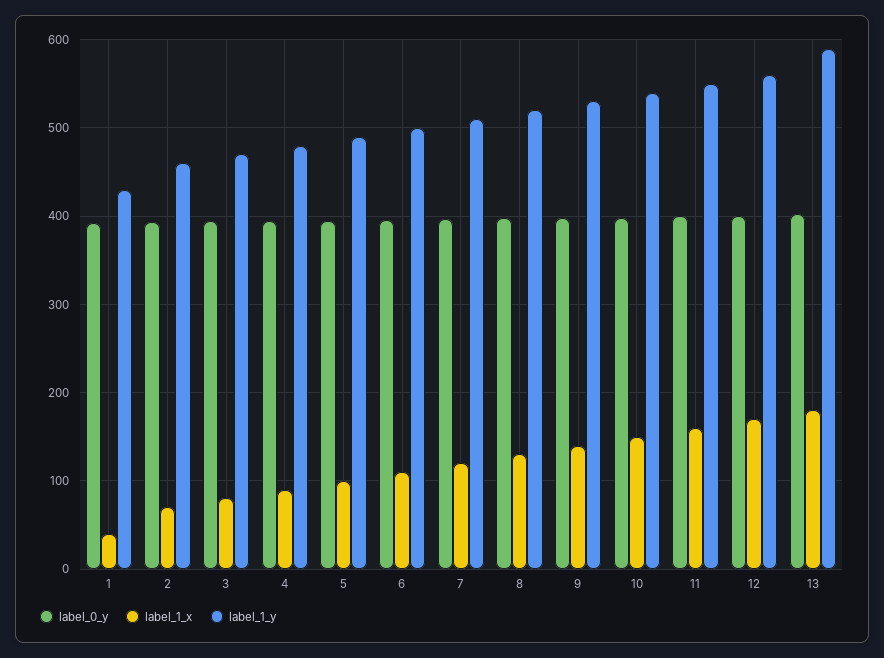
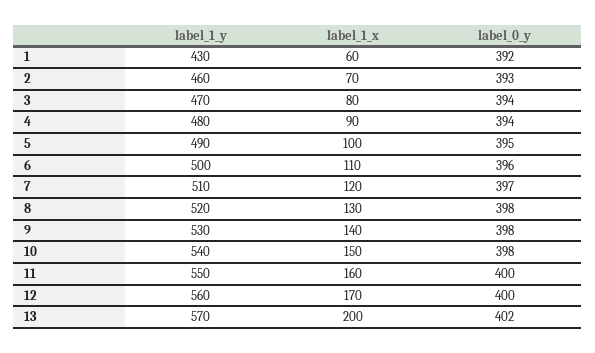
label_1_x, 1: 40 -> 60
label_1_x, 13: 180 -> 200
label_1_y, 13: 590 -> 570

